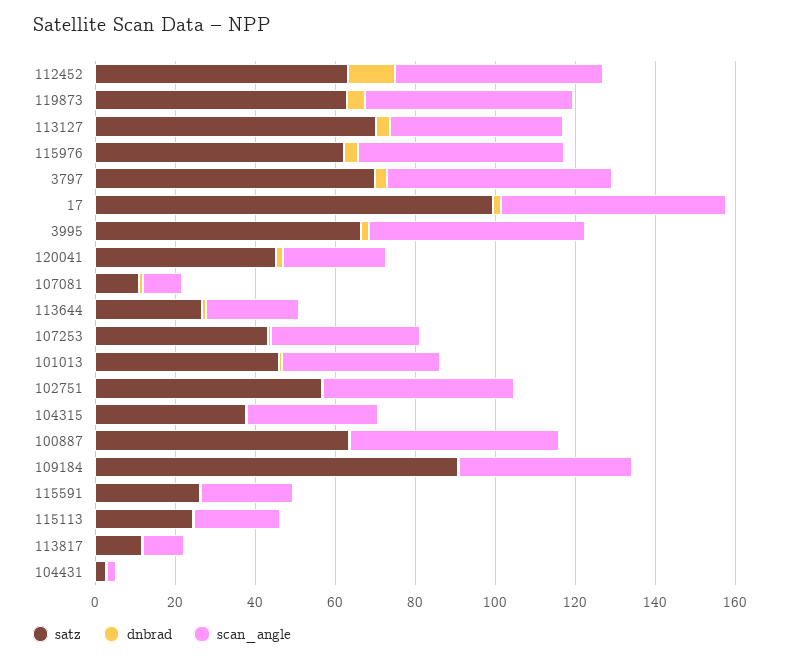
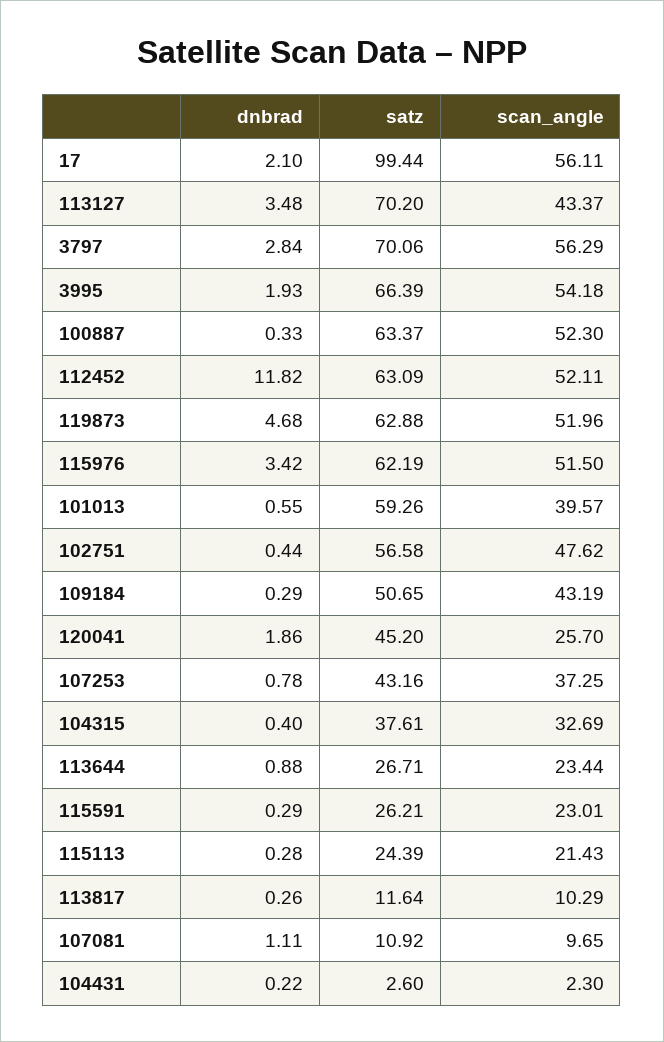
satz, 101013: 45 -> 59.26
satz, 109184: 90 -> 50.65

